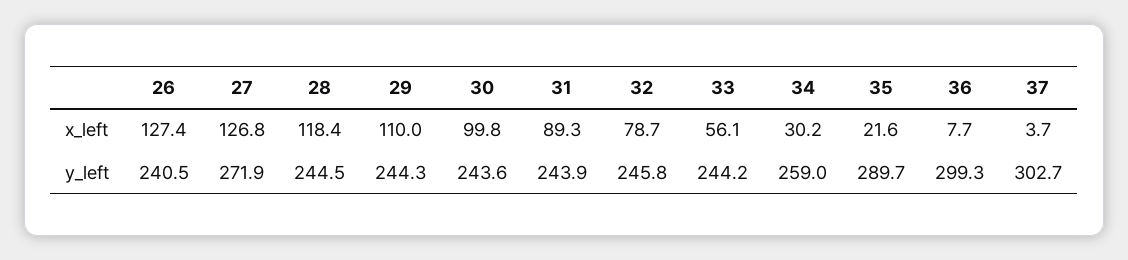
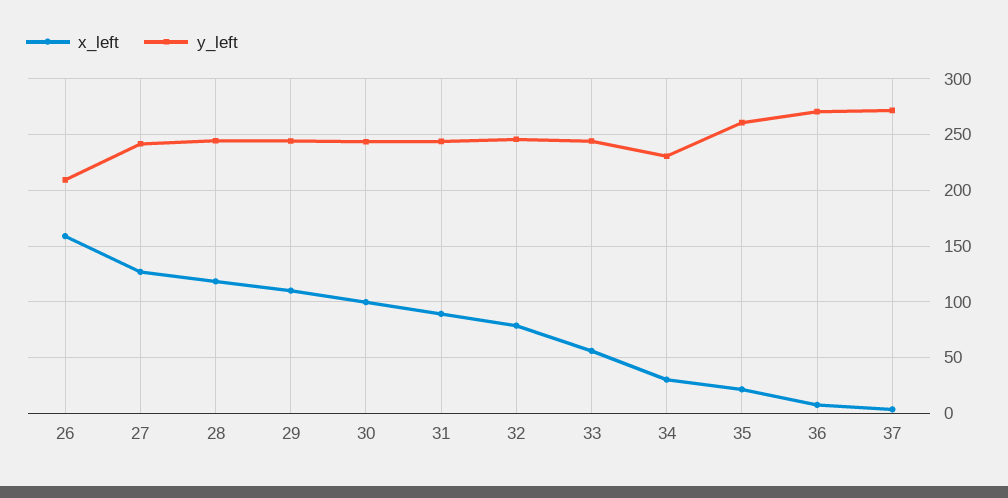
x_left, 26: 127.4 -> 160
y_left, 26: 240.5 -> 210
y_left, 27: 271.9 -> 240
y_left, 34: 259 -> 230
y_left, 35: 289.7 -> 260
y_left, 36: 299.3 -> 270
y_left, 37: 302.7 -> 270

